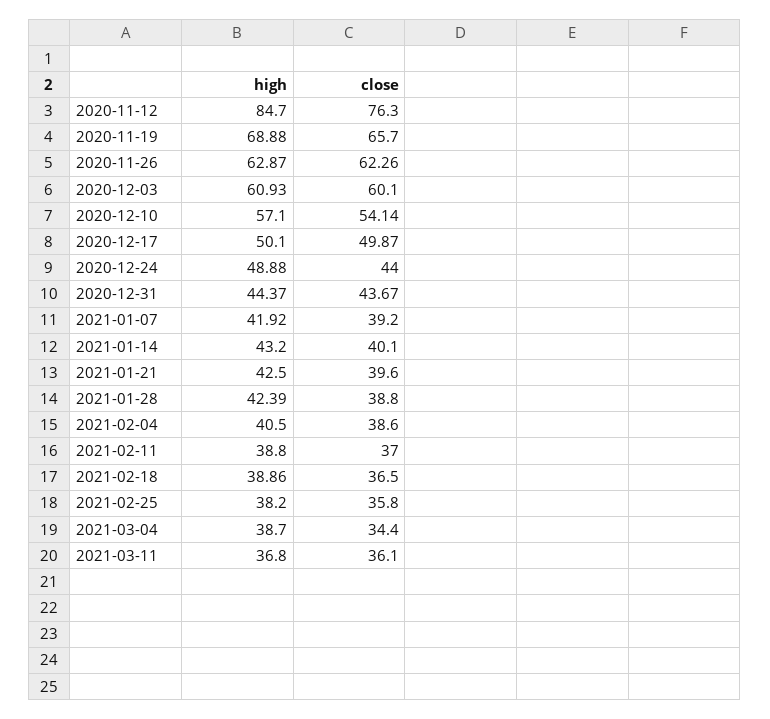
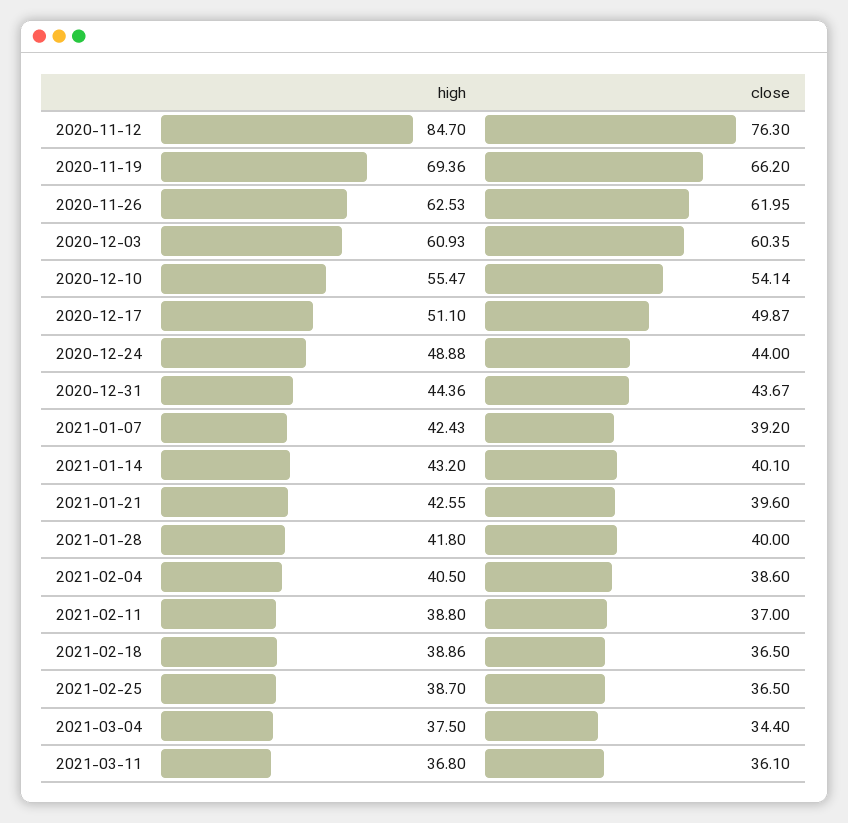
high, 2020-11-19: 68.88 -> 69.36
close, 2020-11-19: 65.7 -> 66.2
high, 2020-11-26: 62.87 -> 62.53
close, 2020-11-26: 62.26 -> 61.95
close, 2020-12-03: 60.1 -> 60.35
high, 2020-12-10: 57.1 -> 55.47
high, 2020-12-17: 50.1 -> 51.1
high, 2020-12-31: 44.37 -> 44.36
high, 2021-01-07: 41.92 -> 42.43
high, 2021-01-21: 42.5 -> 42.55
high, 2021-01-28: 42.39 -> 41.8
close, 2021-01-28: 38.8 -> 40
high, 2021-02-25: 38.2 -> 38.7
close, 2021-02-25: 35.8 -> 36.5
high, 2021-03-04: 38.7 -> 37.5

